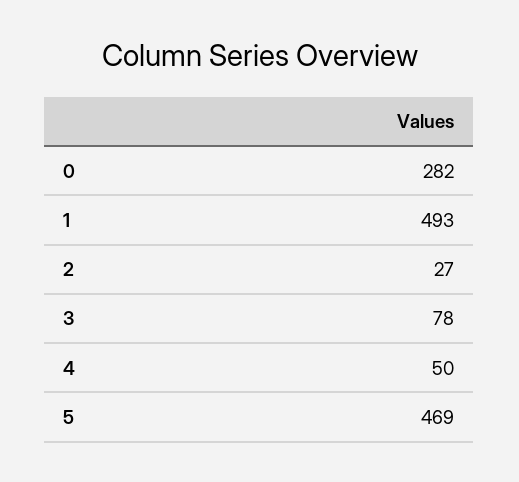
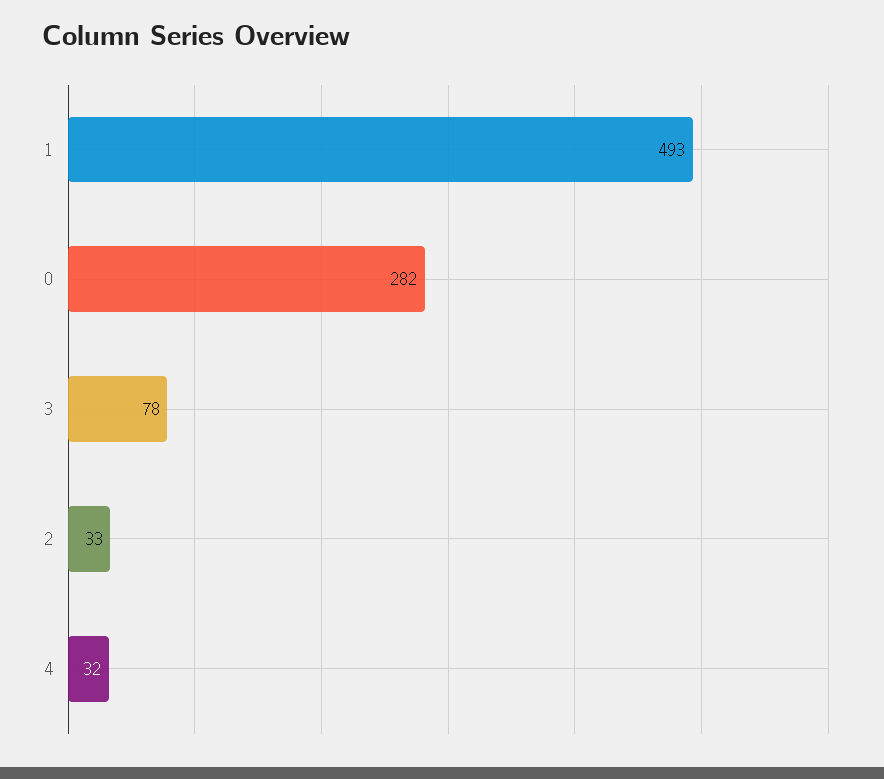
2: 27 -> 33
4: 50 -> 32
5: 469 -> none

